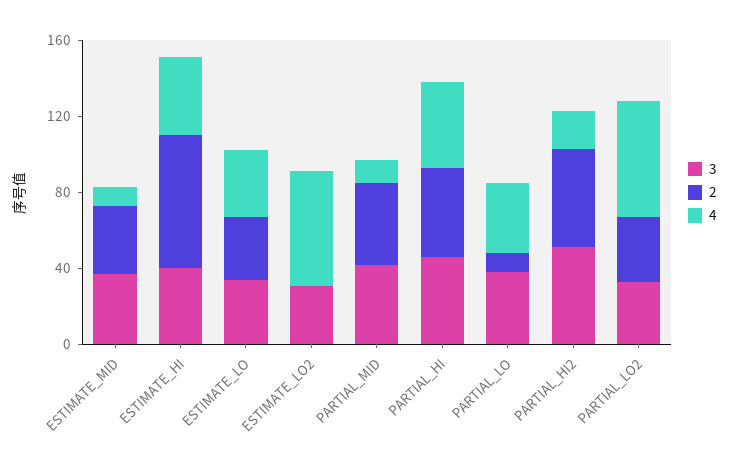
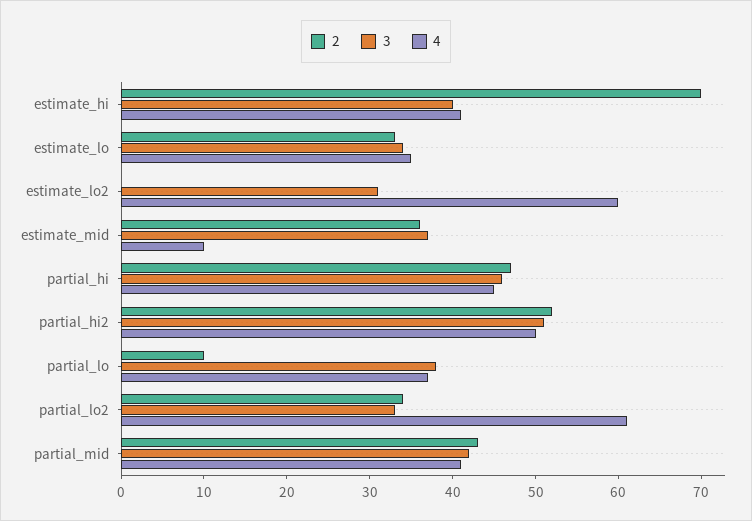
4, PARTIAL_MID: 10 -> 41
4, PARTIAL_HI2: 20 -> 50

